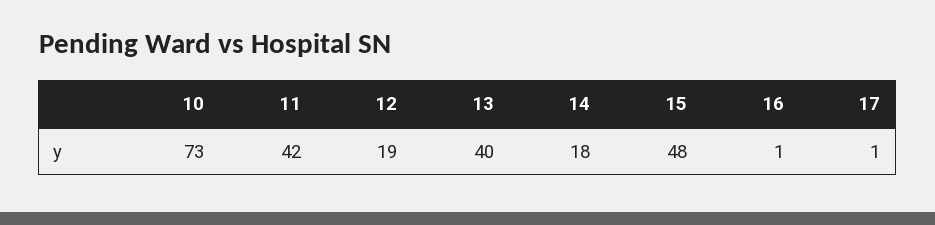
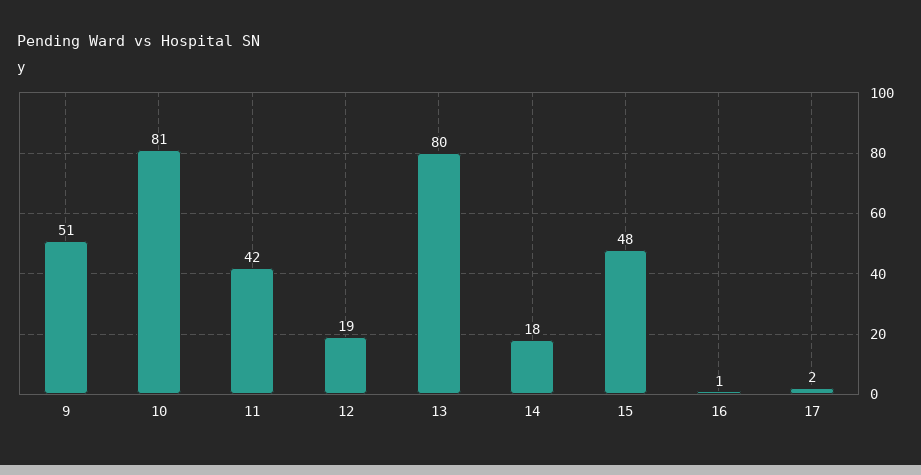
10: 73 -> 81
13: 40 -> 80
17: 1 -> 2
9: none -> 51

